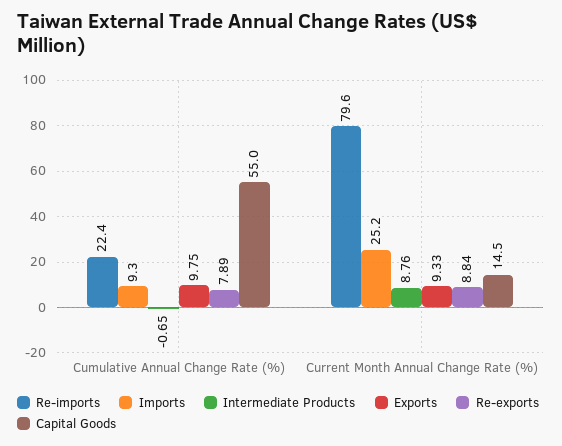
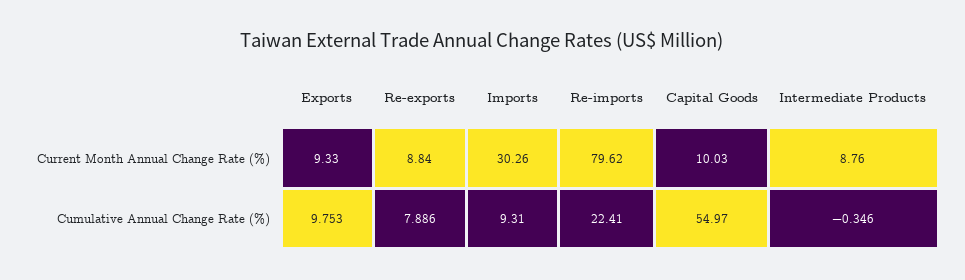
Intermediate Products, Cumulative Annual Change Rate (%): -0.65 -> -0.346
Imports, Current Month Annual Change Rate (%): 25.2 -> 30.26
Capital Goods, Current Month Annual Change Rate (%): 14.5 -> 10.03

